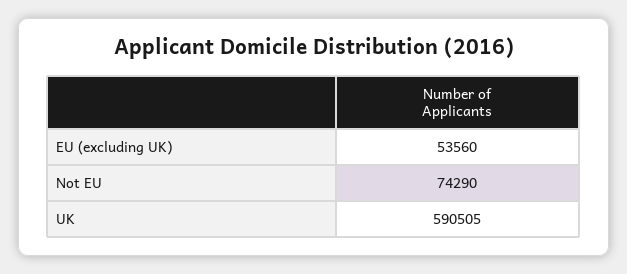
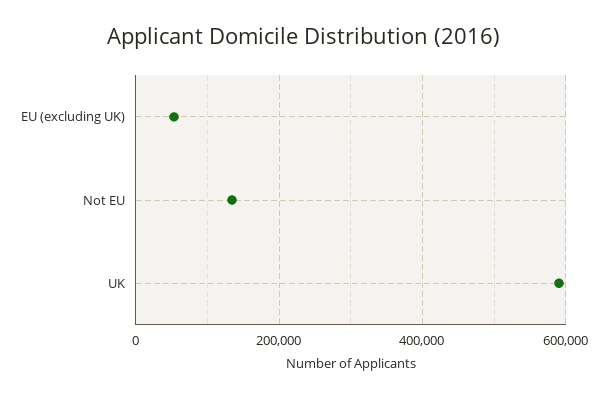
Not EU: 74290 -> 140000

